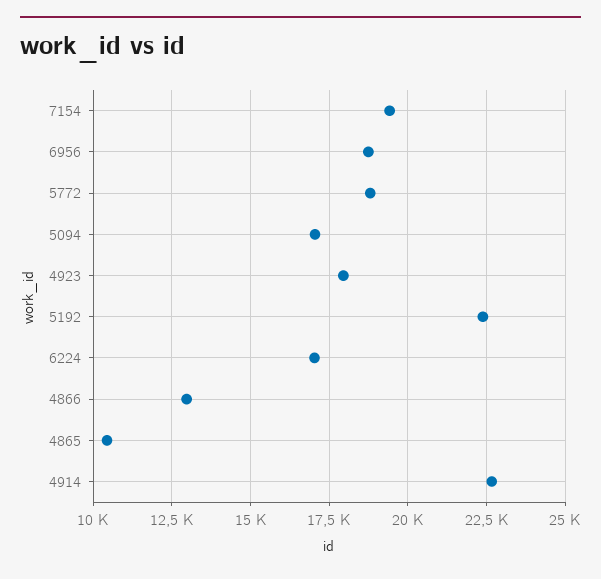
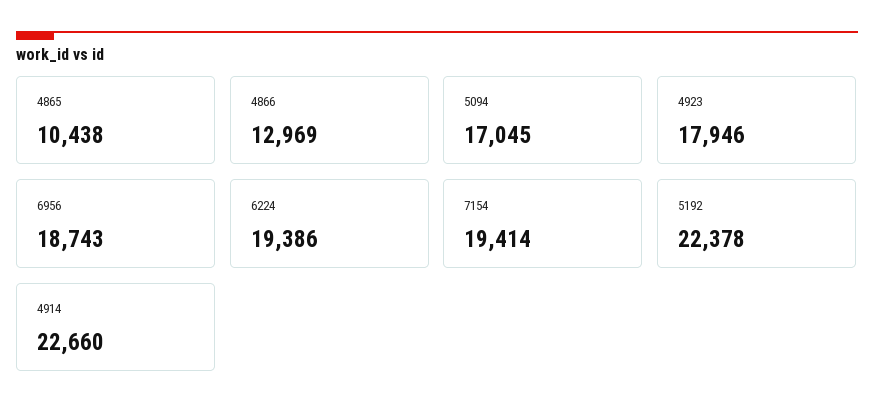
5772: 18750 -> none
6224: 17000 -> 19386

